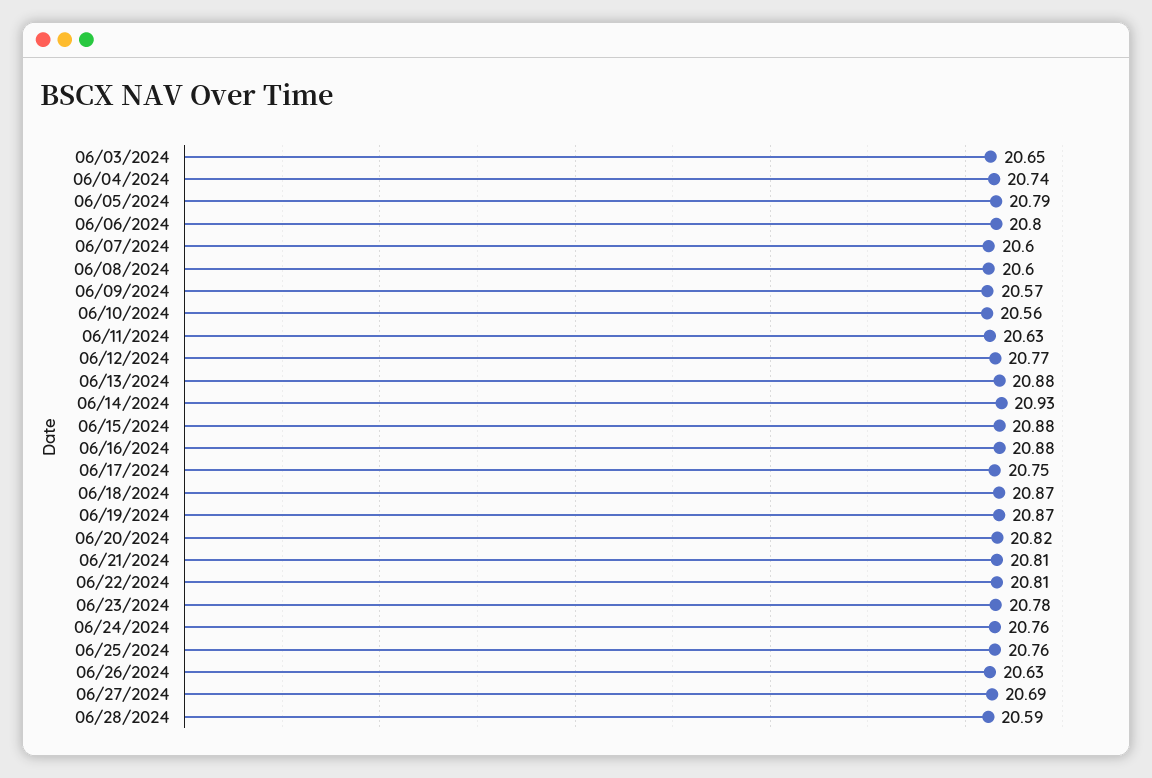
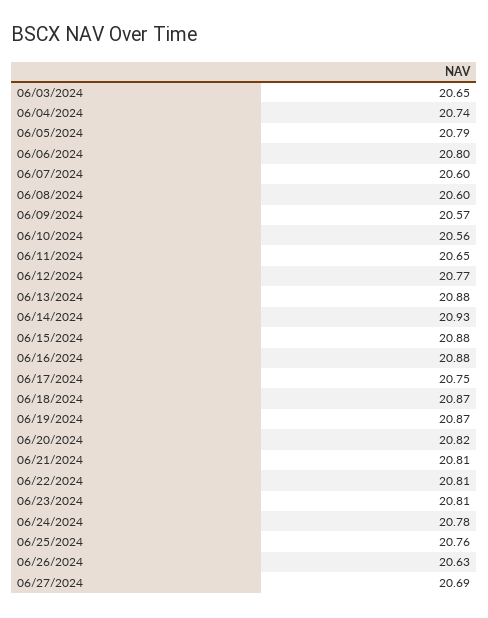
06/11/2024: 20.63 -> 20.65
06/23/2024: 20.78 -> 20.81
06/24/2024: 20.76 -> 20.78
06/28/2024: 20.59 -> none

